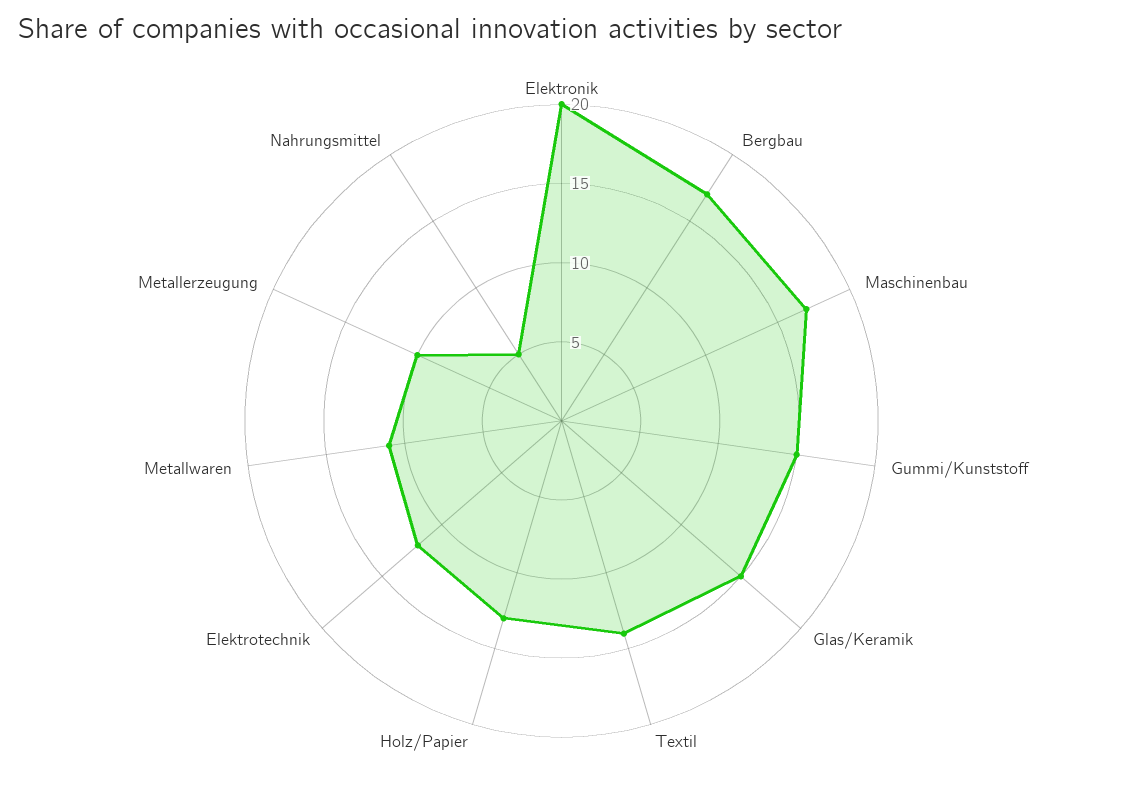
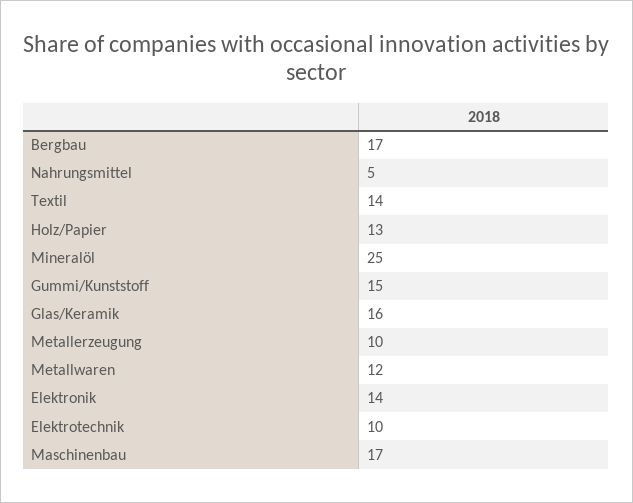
Elektronik: 20 -> 14
Glas/Keramik: 15 -> 16
Elektrotechnik: 12 -> 10
Metallwaren: 11 -> 12
Mineralöl: none -> 25

